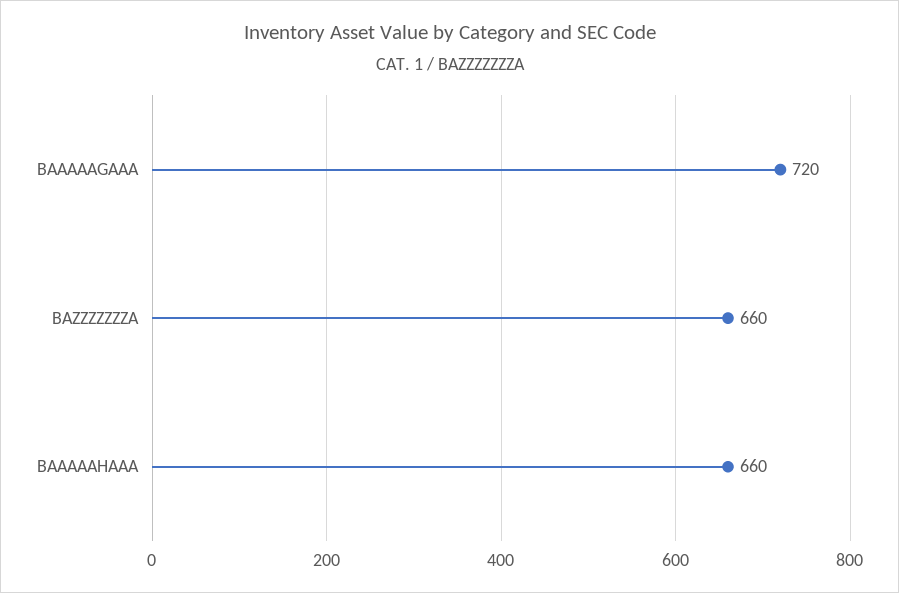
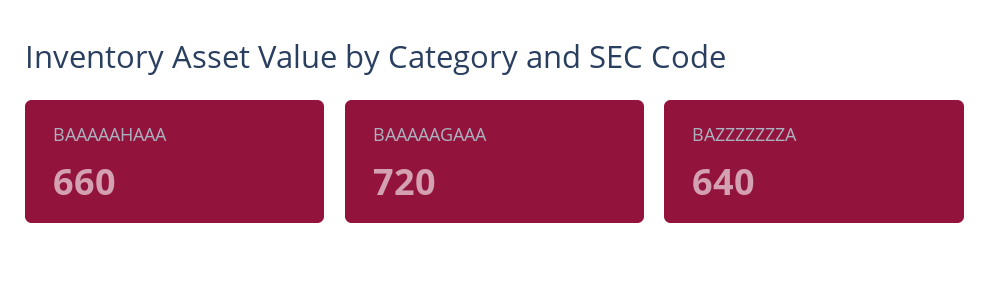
BAZZZZZZZA: 660 -> 640

